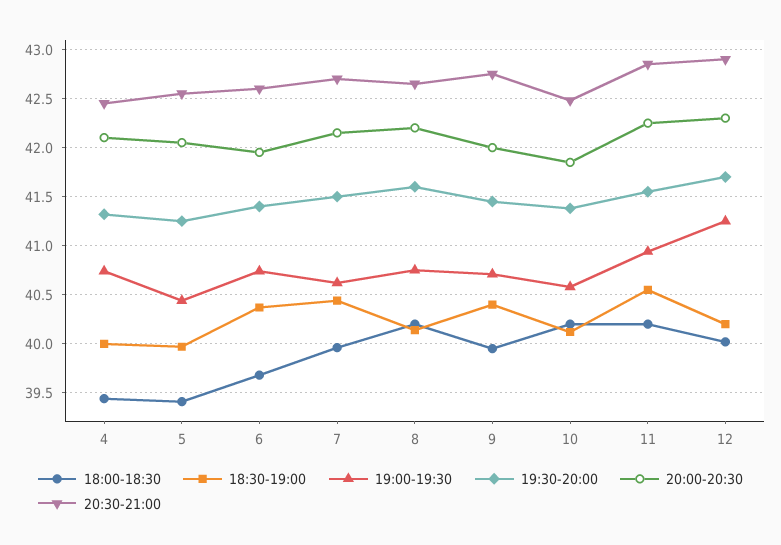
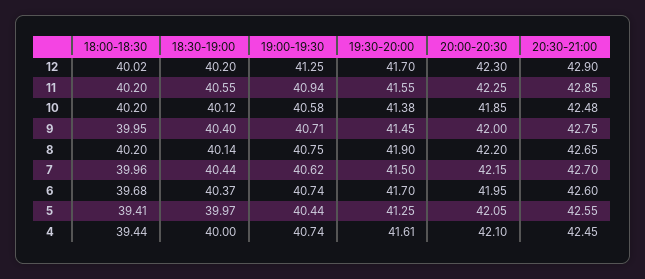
19:30-20:00, 4: 41.3 -> 41.61
19:30-20:00, 6: 41.4 -> 41.7
19:30-20:00, 8: 41.6 -> 41.9

